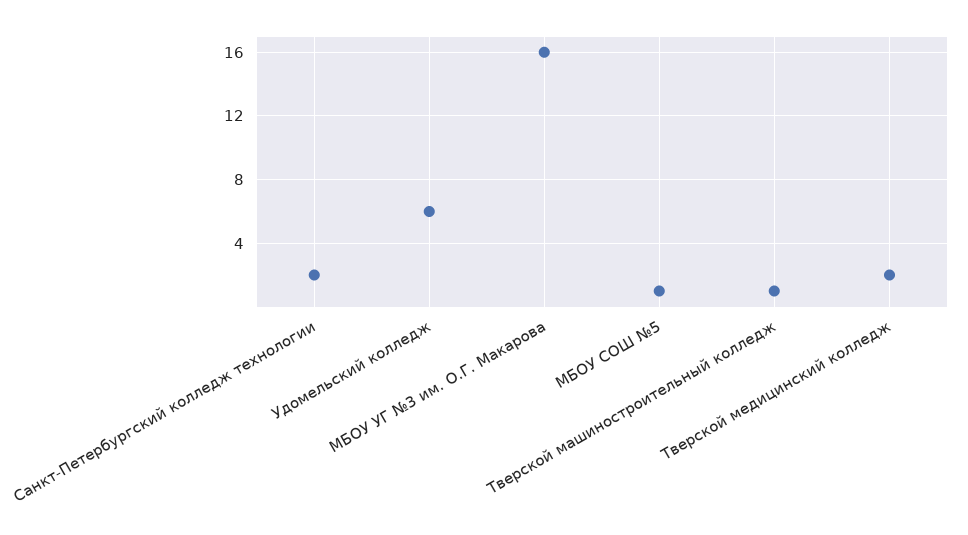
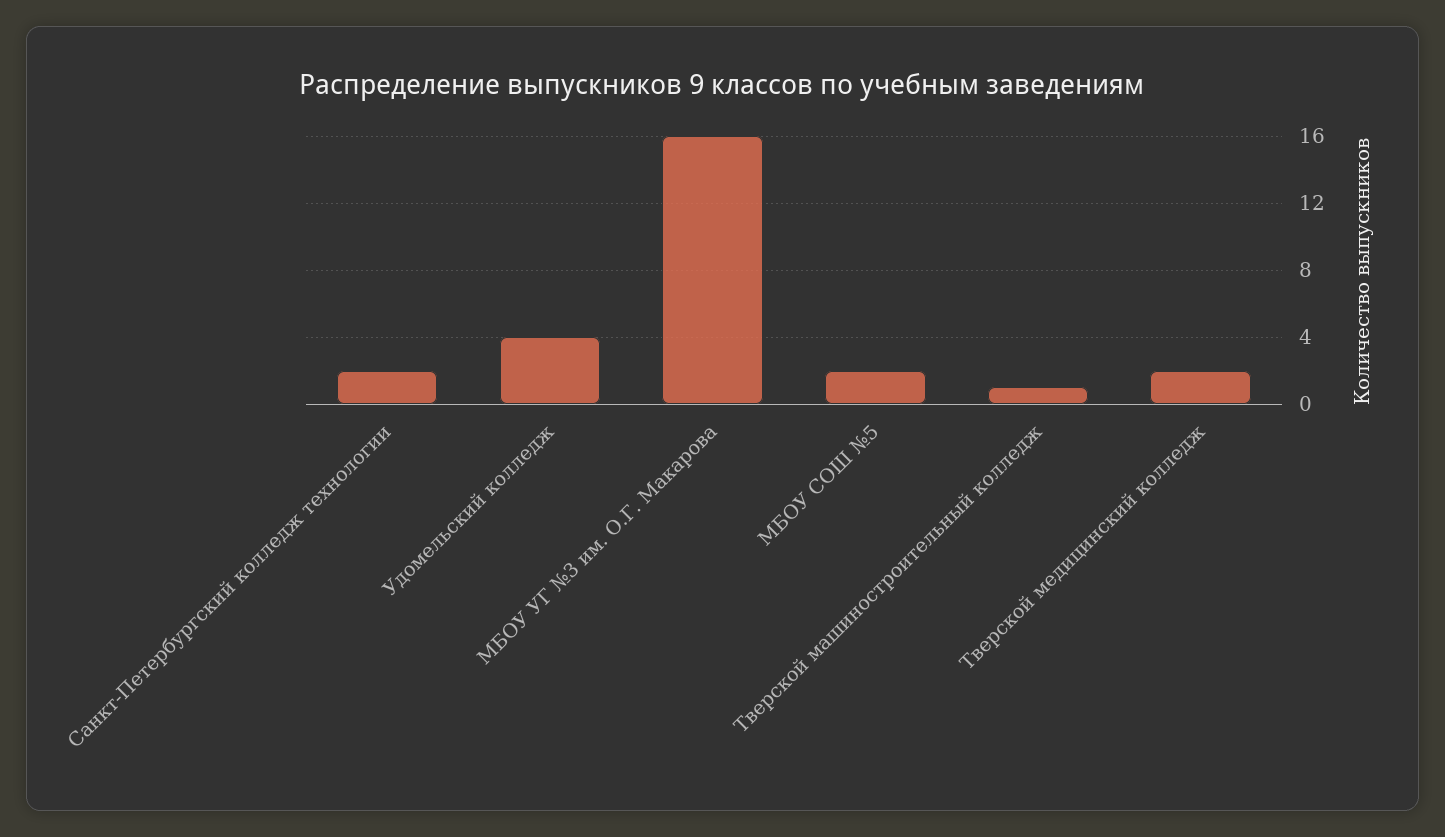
Удомельский колледж: 6 -> 4
МБОУ СОШ №5: 1 -> 2

